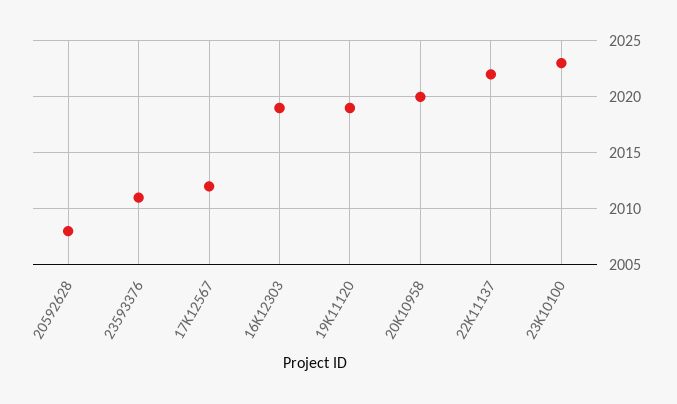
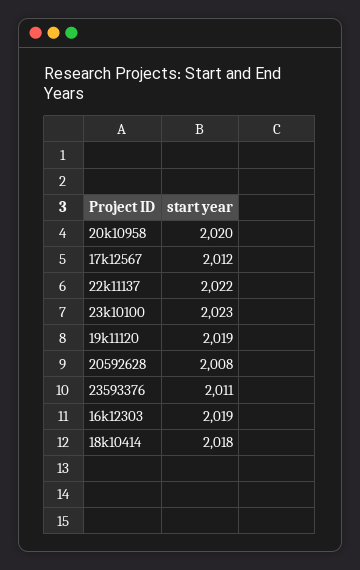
18k10414: none -> 2018

